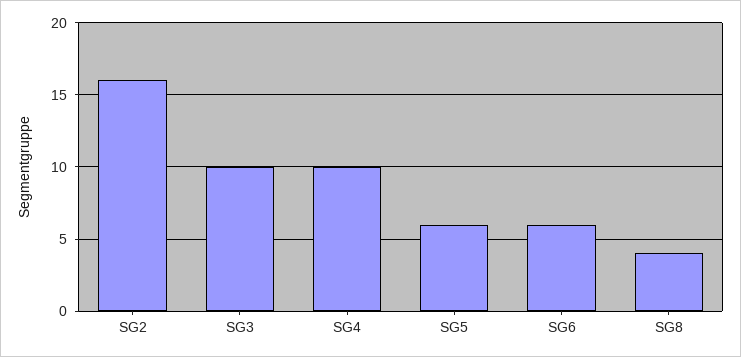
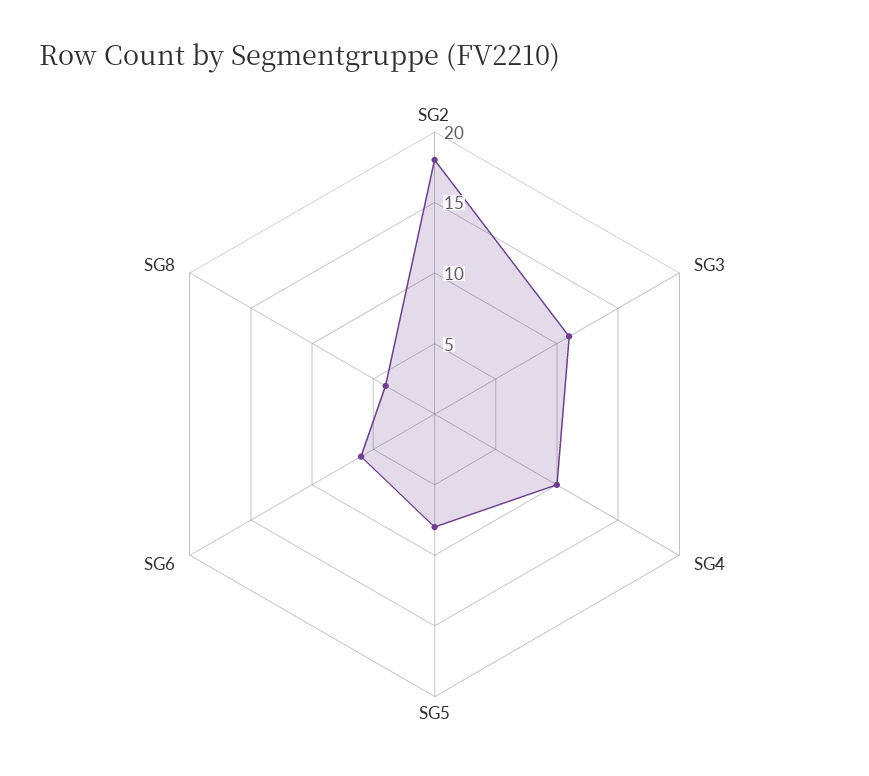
SG2: 16 -> 18
SG3: 10 -> 11
SG5: 6 -> 8

